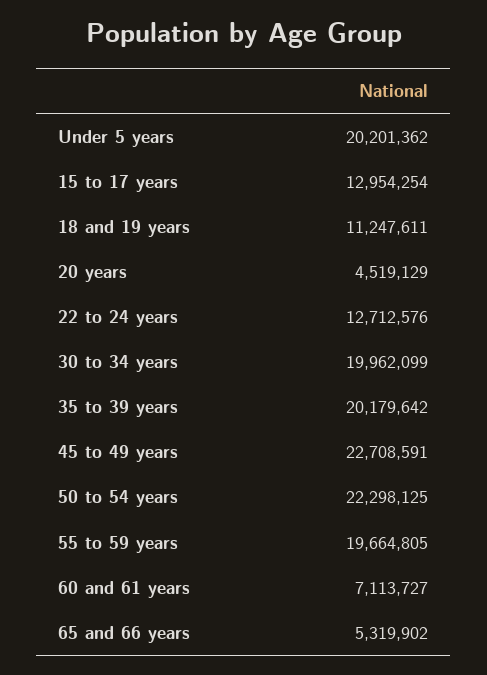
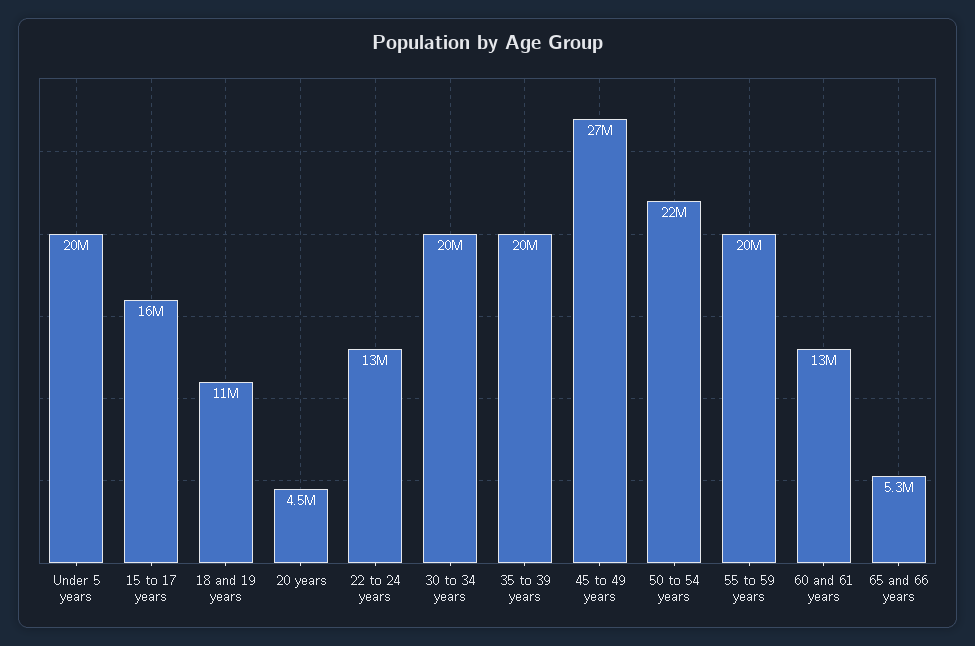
15 to 17 years: 12954254 -> 16000000
45 to 49 years: 22708591 -> 27000000
60 and 61 years: 7113727 -> 13000000

